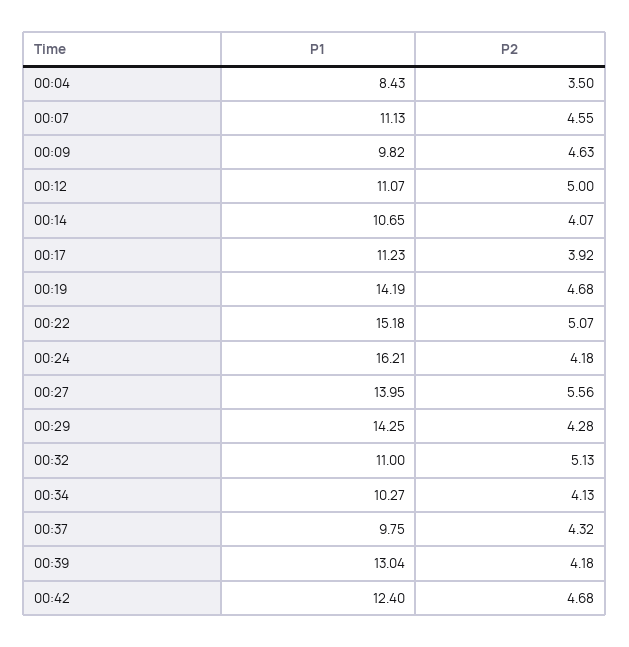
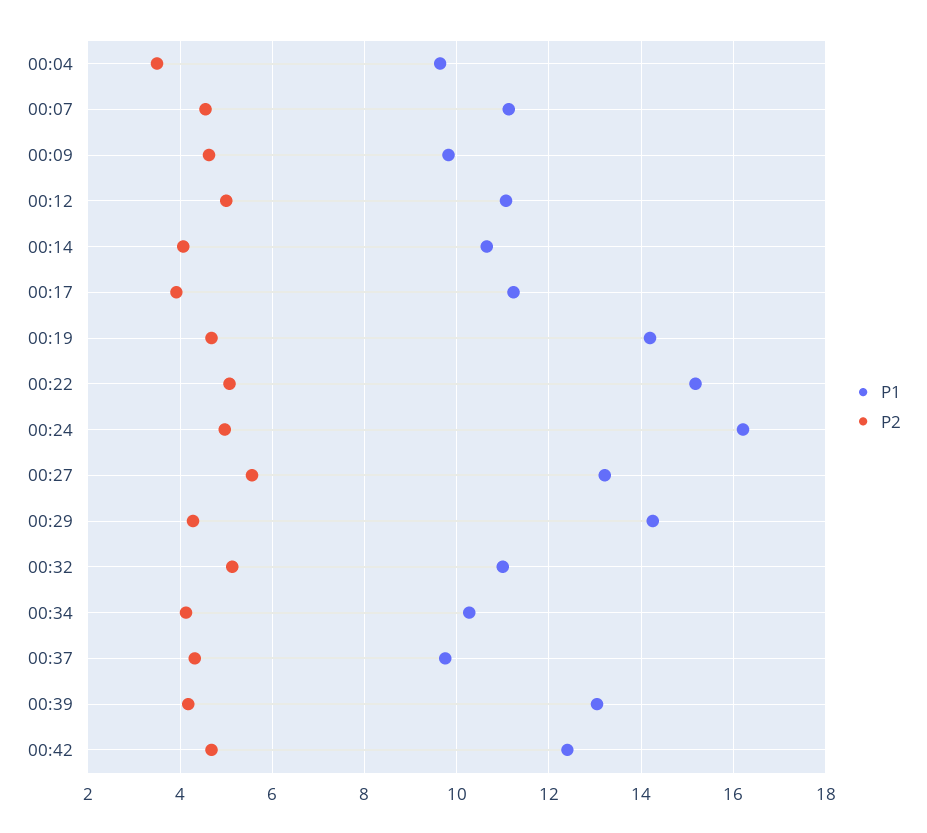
P1, 00:04: 8.43 -> 9.6
P2, 00:24: 4.18 -> 5
P1, 00:27: 13.95 -> 13.2

